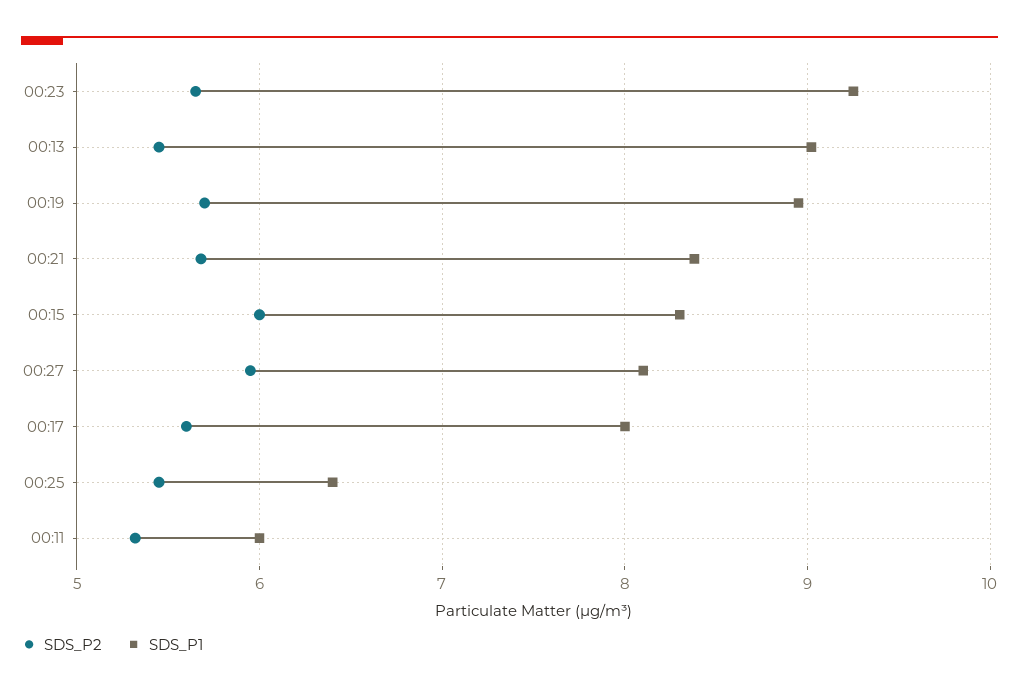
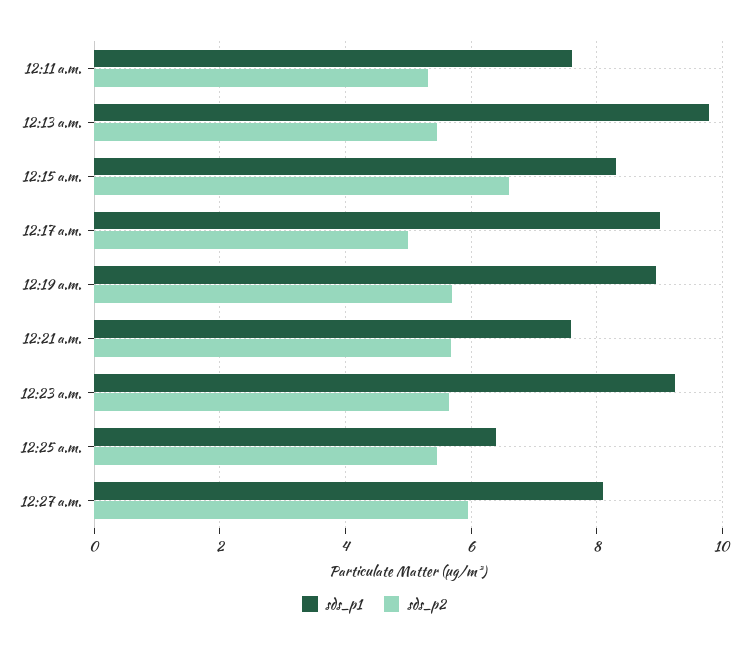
SDS_P1, 00:13: 9 -> 9.8
SDS_P1, 00:21: 8.4 -> 7.6
SDS_P2, 00:15: 6 -> 6.6
SDS_P2, 00:17: 5.6 -> 5
SDS_P1, 00:17: 8 -> 9
SDS_P1, 00:11: 6 -> 7.6

